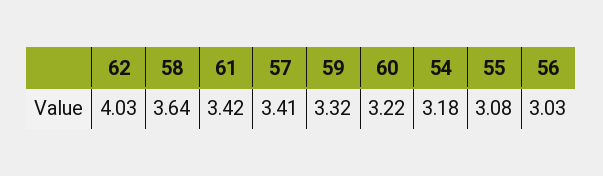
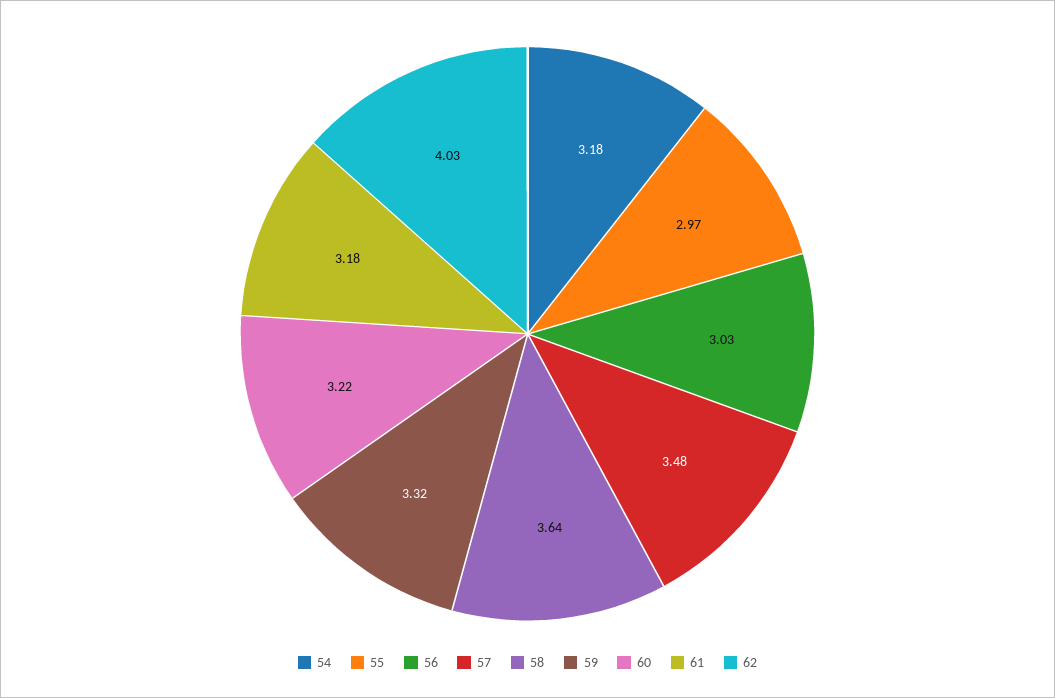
61: 3.42 -> 3.18
57: 3.41 -> 3.48
55: 3.08 -> 2.97

